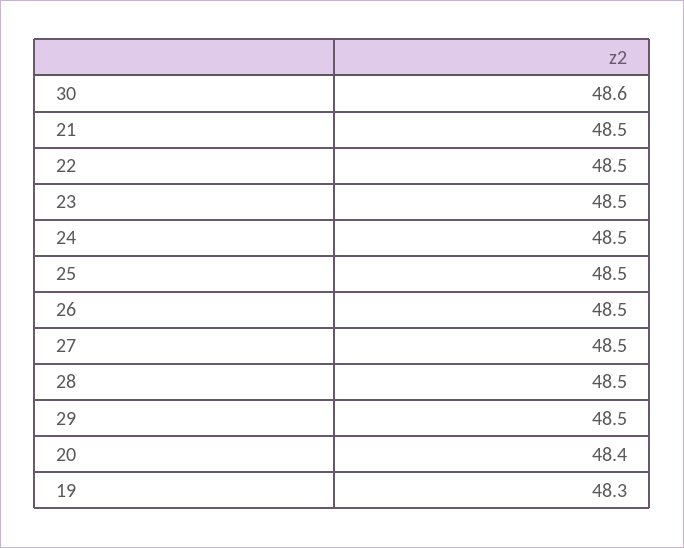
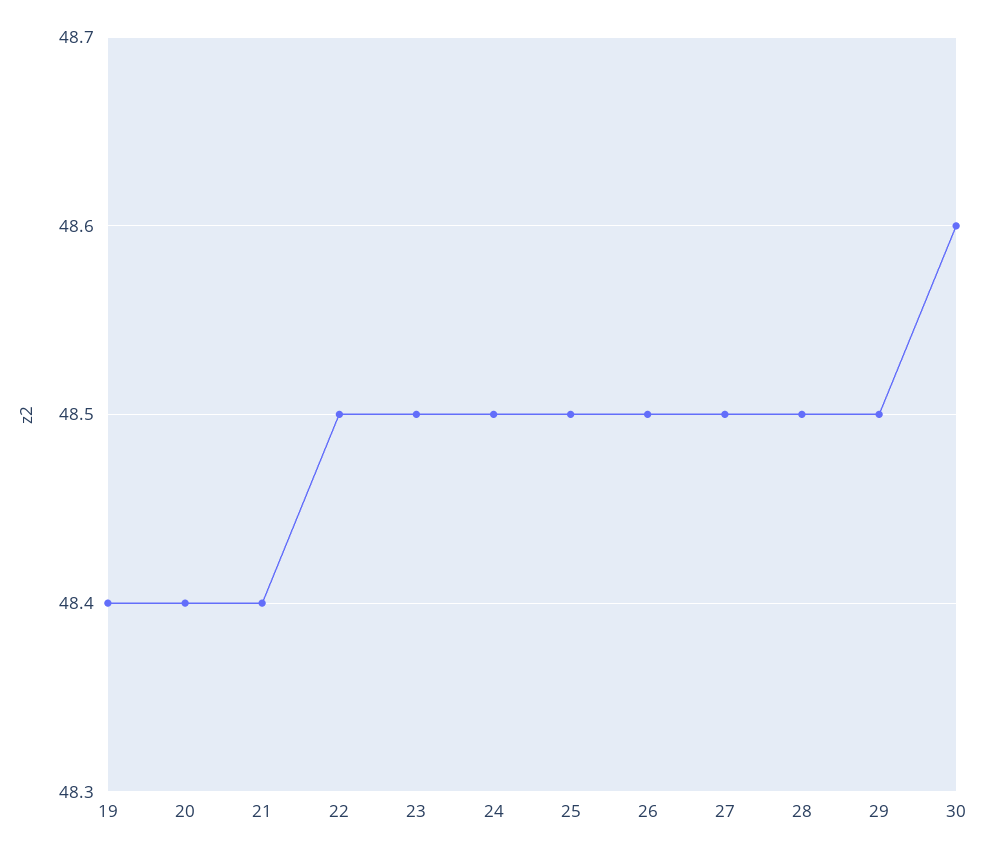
21: 48.5 -> 48.4
19: 48.3 -> 48.4

